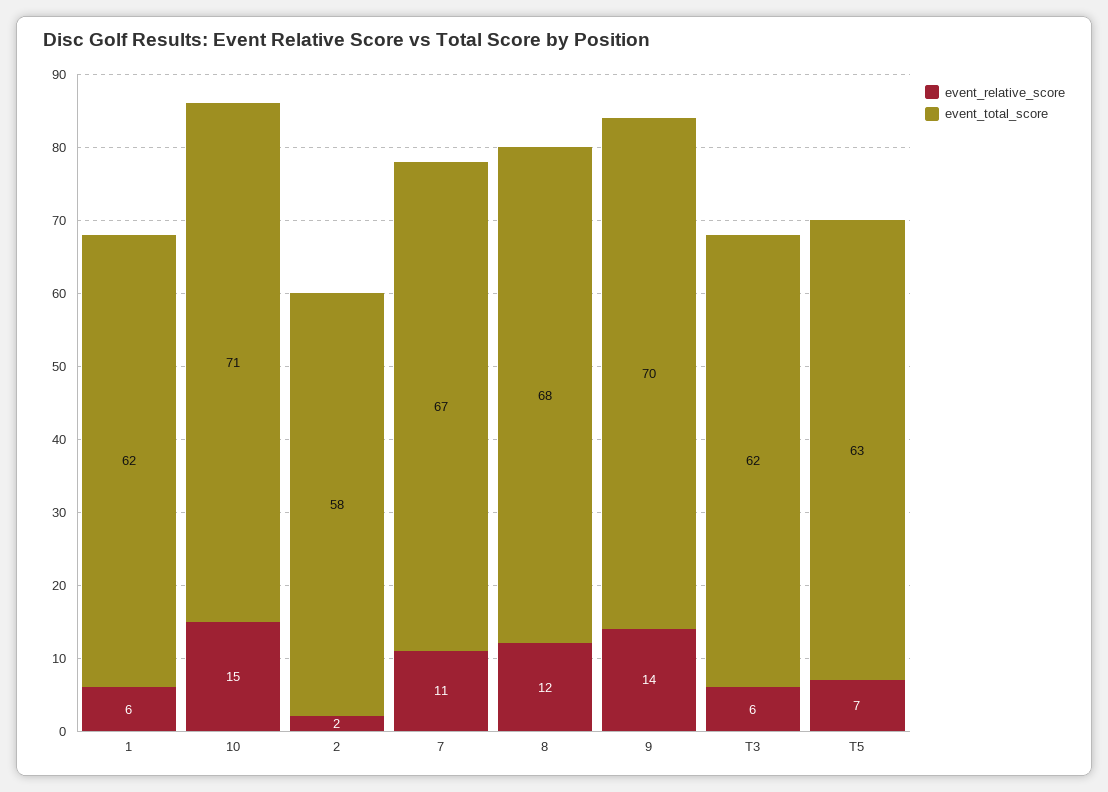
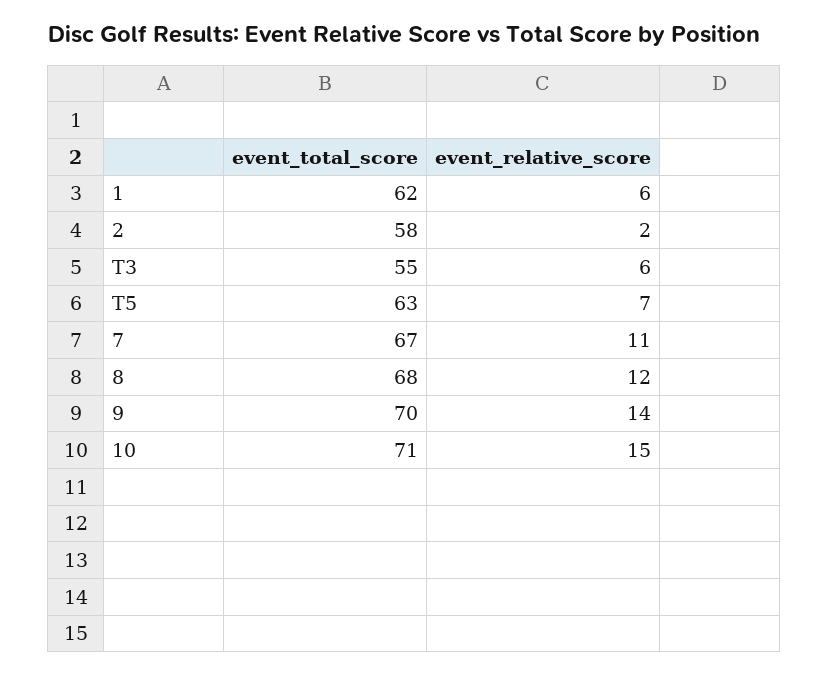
event_total_score, T3: 62 -> 55

